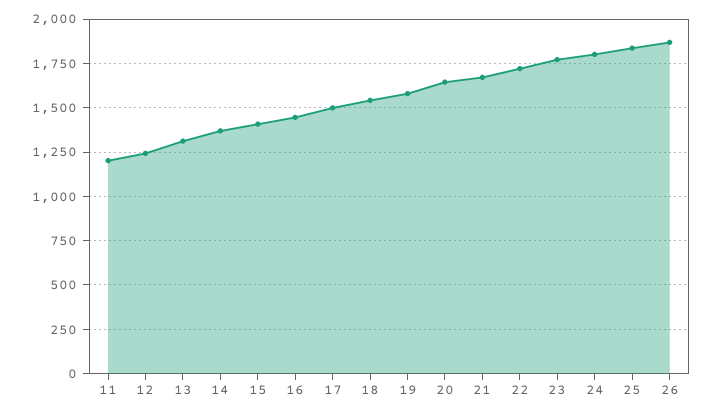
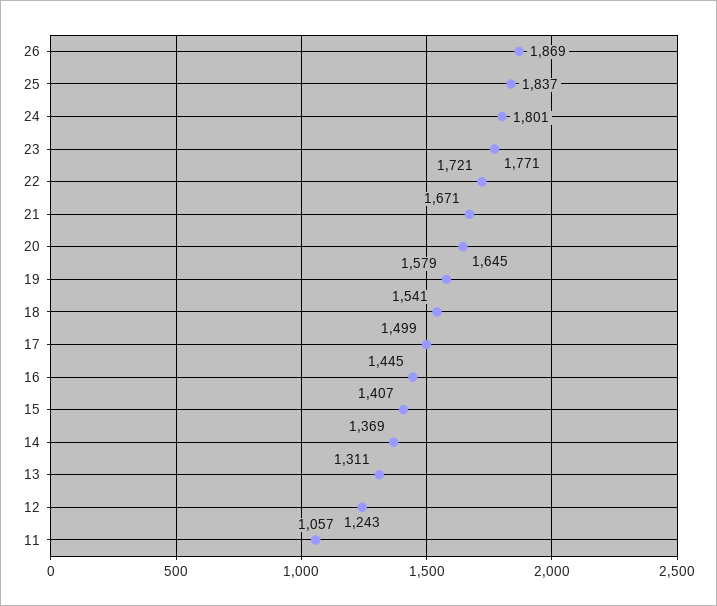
11: 1200 -> 1057

